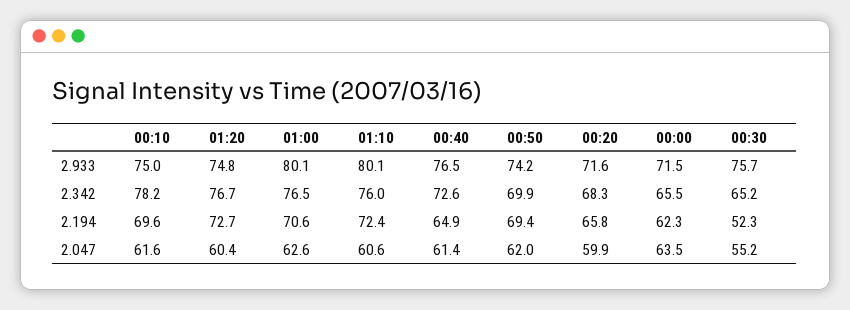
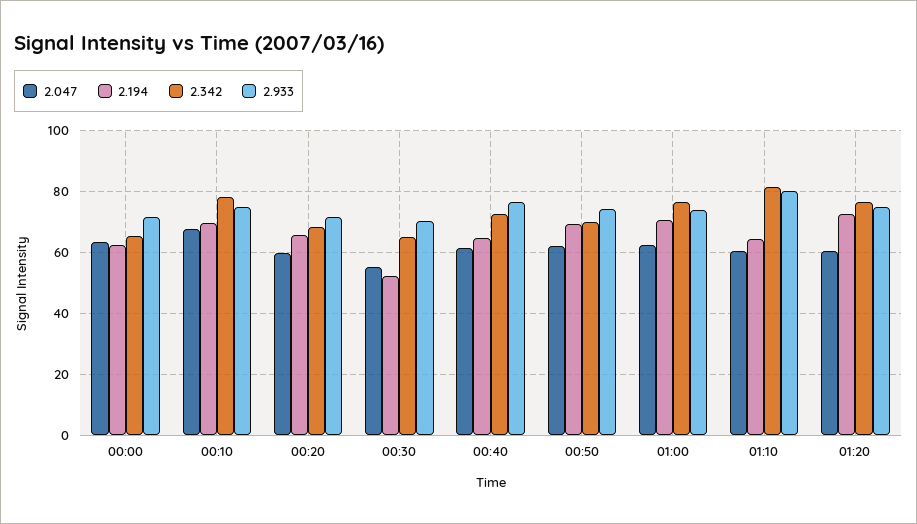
2.933, 01:00: 80.1 -> 74
2.933, 00:30: 75.7 -> 70
2.342, 01:10: 76 -> 82
2.194, 01:10: 72.4 -> 64
2.047, 00:10: 61.6 -> 68

